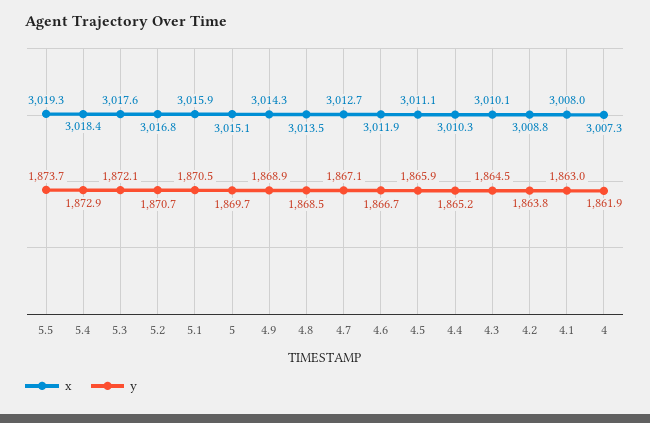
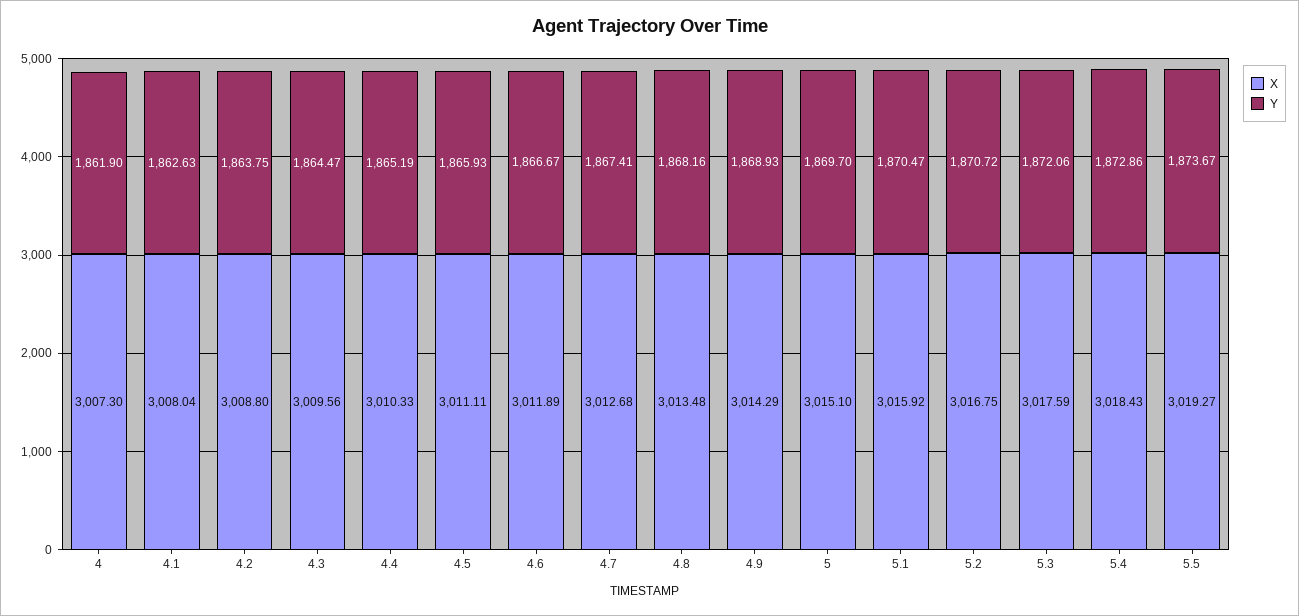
y, 4.8: 1868.5 -> 1868.16
y, 4.7: 1867.1 -> 1867.41
x, 4.3: 3010.1 -> 3009.56
y, 4.1: 1863 -> 1862.63

